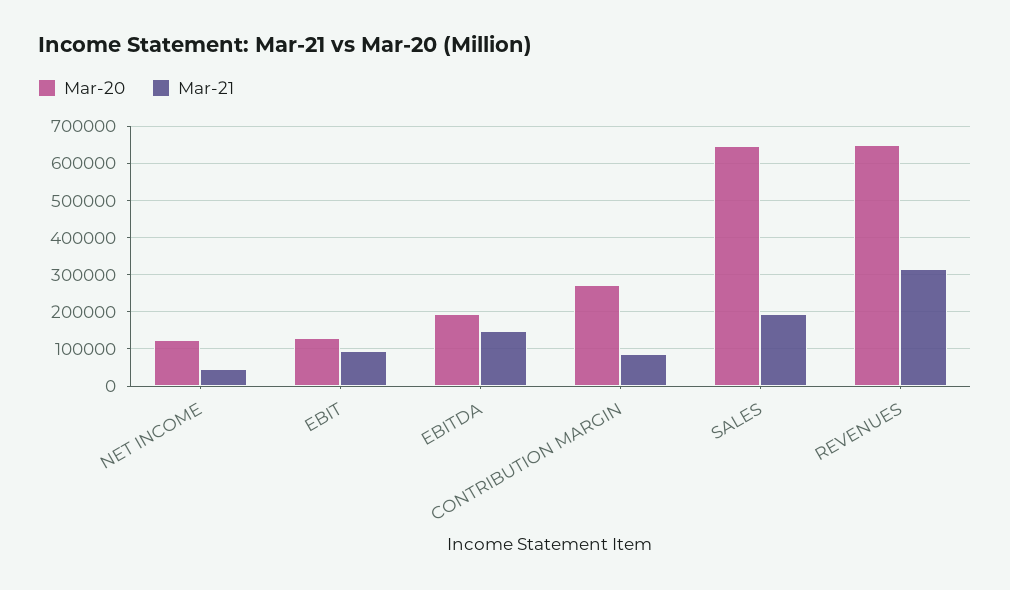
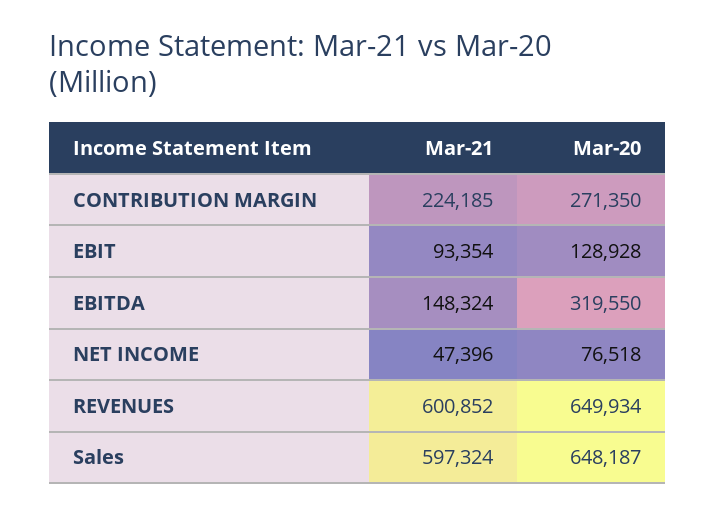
Mar-20, NET INCOME: 120000 -> 76518
Mar-20, EBITDA: 200000 -> 319550
Mar-21, CONTRIBUTION MARGIN: 80000 -> 224185
Mar-21, SALES: 200000 -> 597324
Mar-21, REVENUES: 320000 -> 600852

